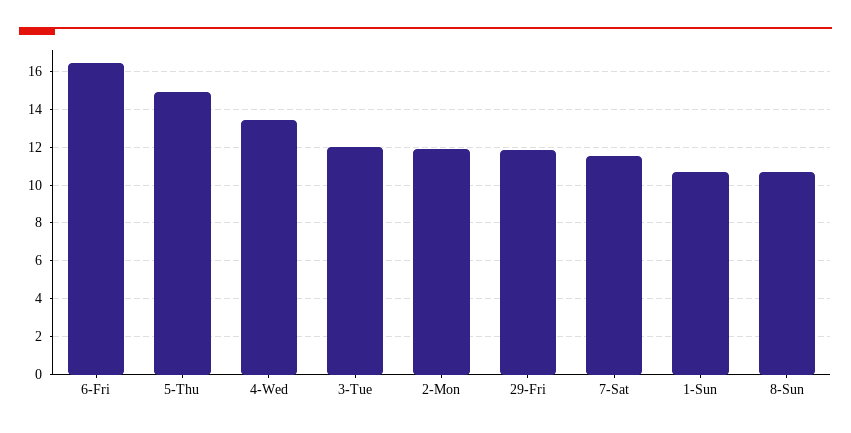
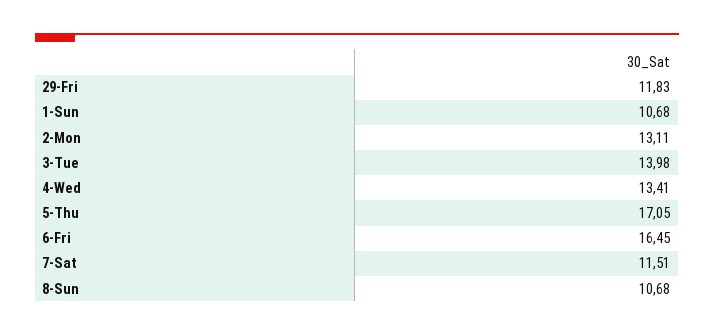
5-Thu: 15 -> 17.05
3-Tue: 12 -> 13.98
2-Mon: 12 -> 13.11

